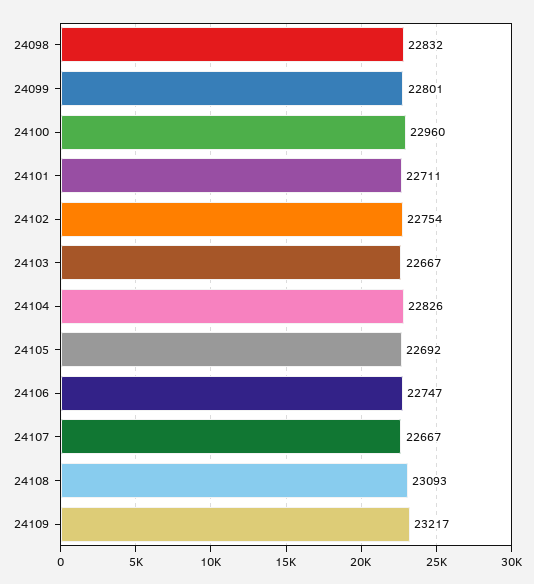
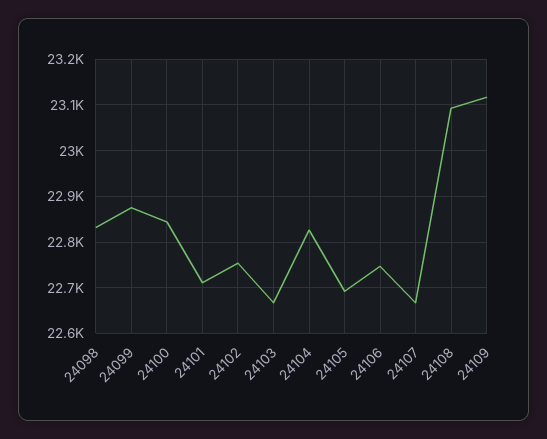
24099: 22801 -> 22880
24100: 22960 -> 22840
24109: 23217 -> 23120

